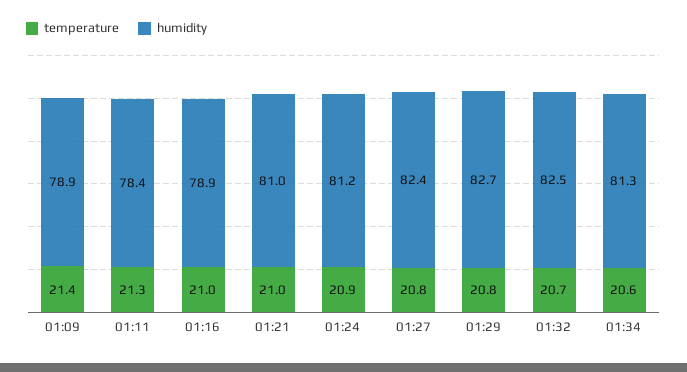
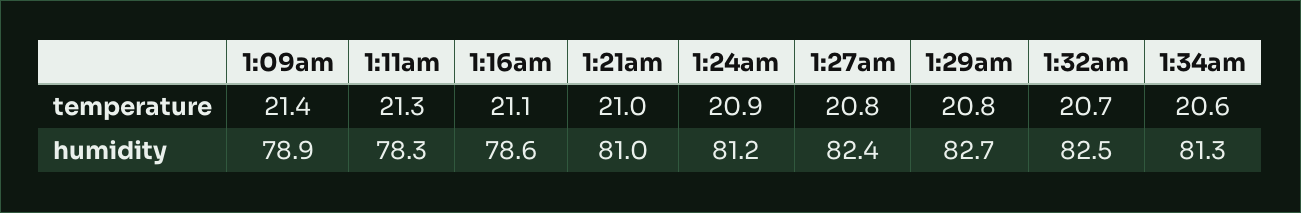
humidity, 01:11: 78.4 -> 78.3
temperature, 01:16: 21 -> 21.1
humidity, 01:16: 78.9 -> 78.6

